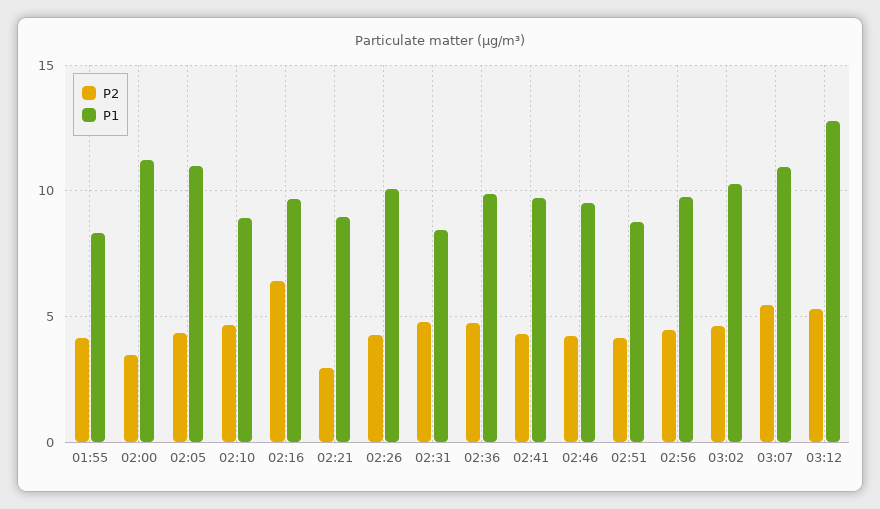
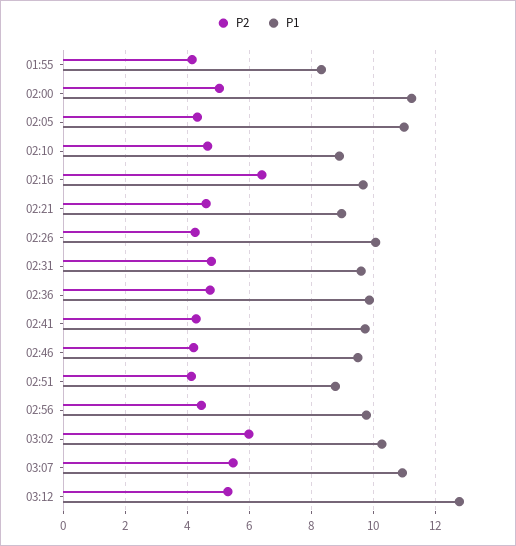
P2, 02:00: 3.5 -> 5
P2, 02:21: 3 -> 4.6
P1, 02:31: 8.5 -> 9.6
P2, 03:02: 4.5 -> 6

